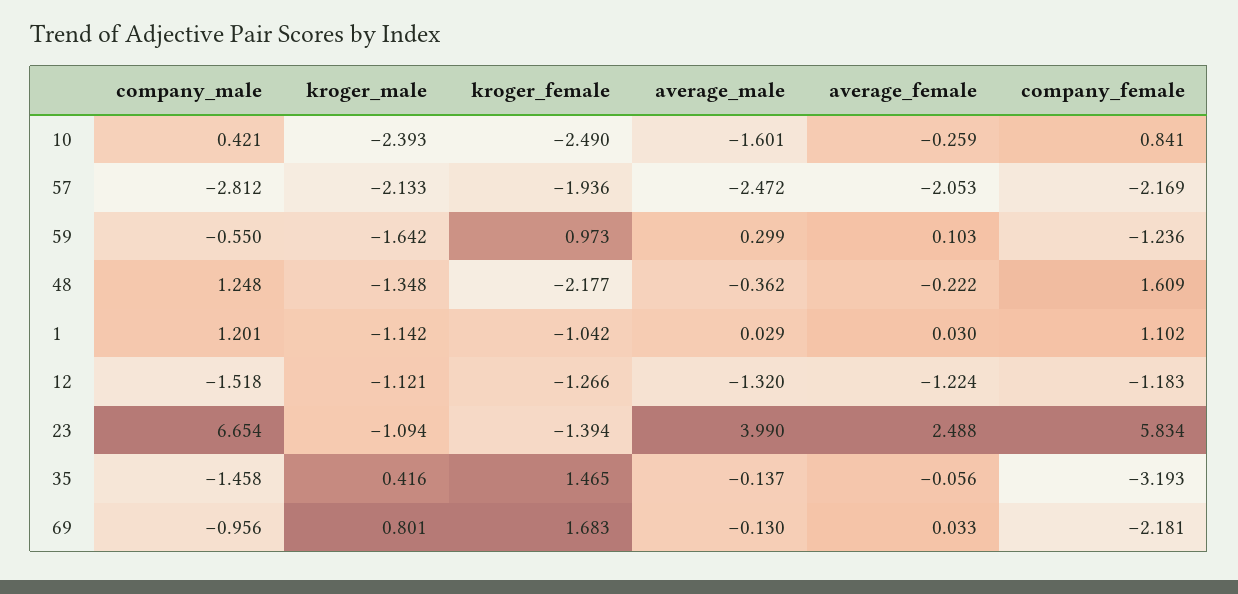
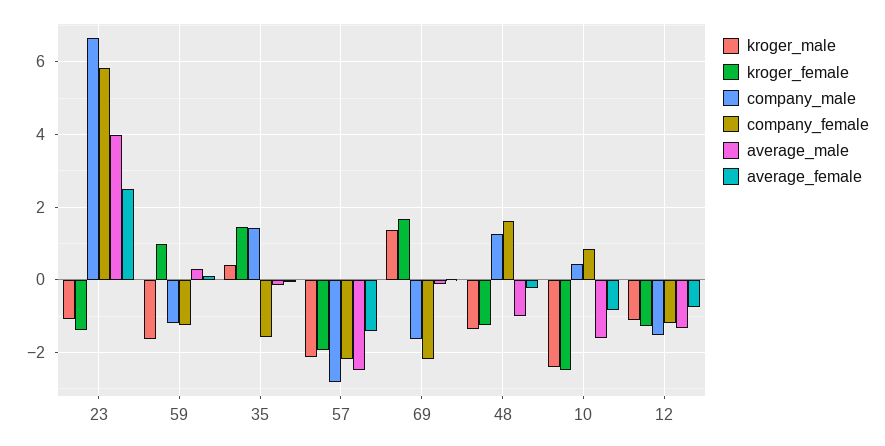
average_female, 10: -0.259 -> -0.8
average_female, 57: -2.053 -> -1.4
company_male, 59: -0.55 -> -1.2
kroger_female, 48: -2.177 -> -1.2
average_male, 48: -0.362 -> -1
company_male, 1: 1.201 -> none
kroger_male, 1: -1.142 -> none
kroger_female, 1: -1.042 -> none
average_male, 1: 0.029 -> none
average_female, 1: 0.03 -> none
company_female, 1: 1.102 -> none
average_female, 12: -1.224 -> -0.8
company_male, 35: -1.458 -> 1.4
company_female, 35: -3.193 -> -1.6
company_male, 69: -0.956 -> -1.6
kroger_male, 69: 0.801 -> 1.4

